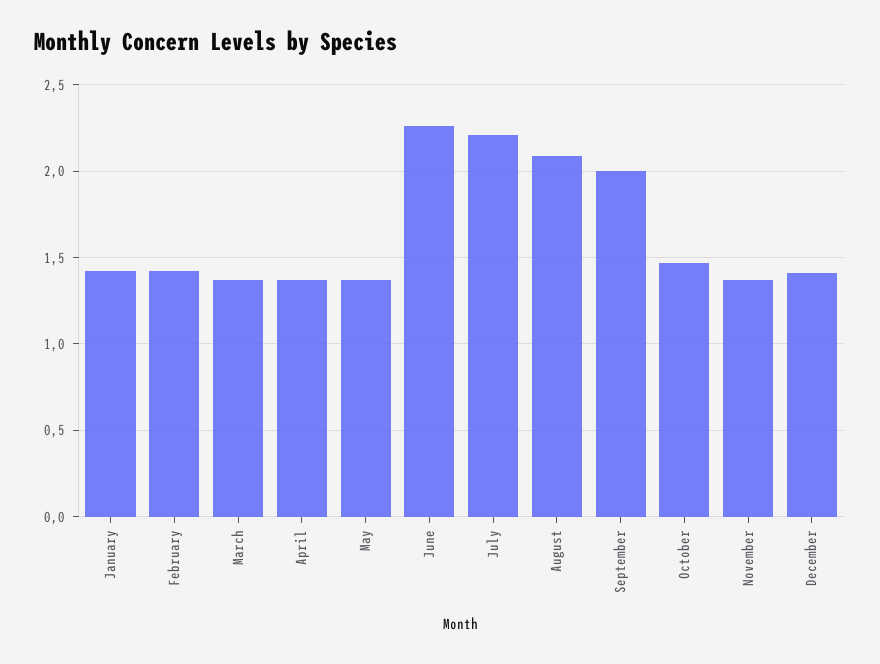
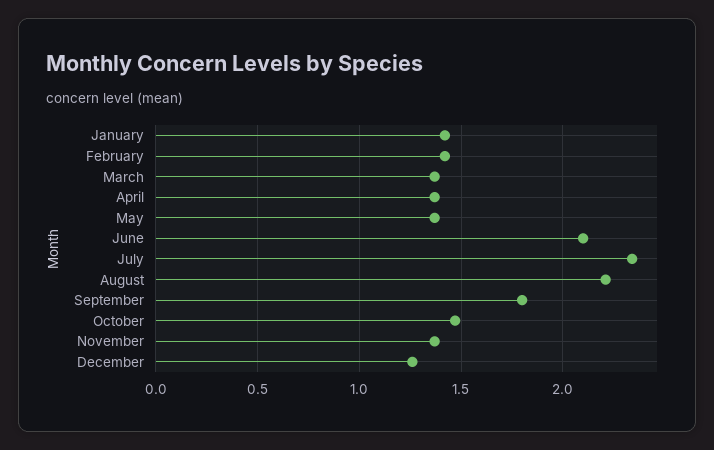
June: 2.25 -> 2.1
July: 2.2 -> 2.35
August: 2.1 -> 2.2
September: 2 -> 1.8
December: 1.4 -> 1.25

